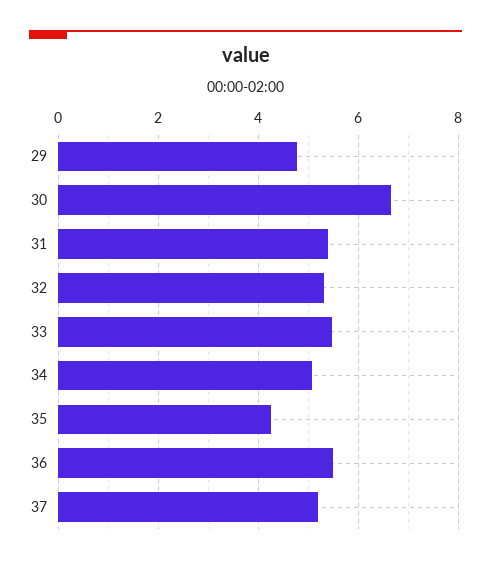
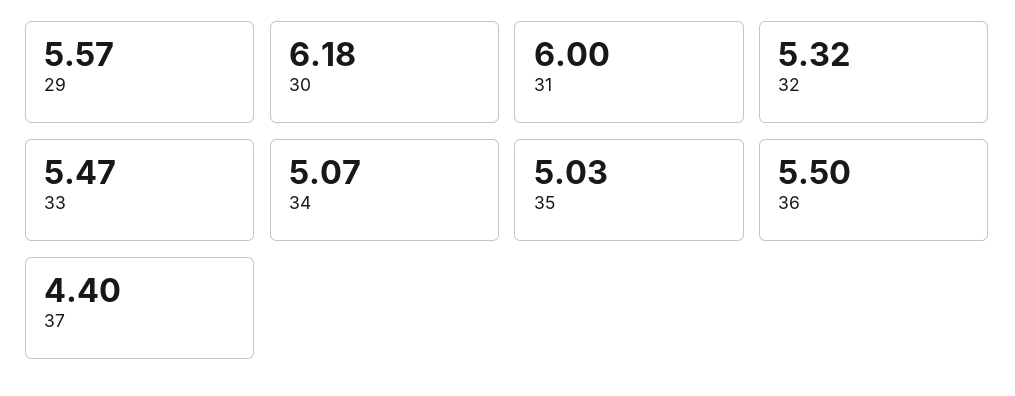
29: 4.8 -> 5.57
30: 6.6 -> 6.18
31: 5.4 -> 6
35: 4.2 -> 5.03
37: 5.2 -> 4.4

